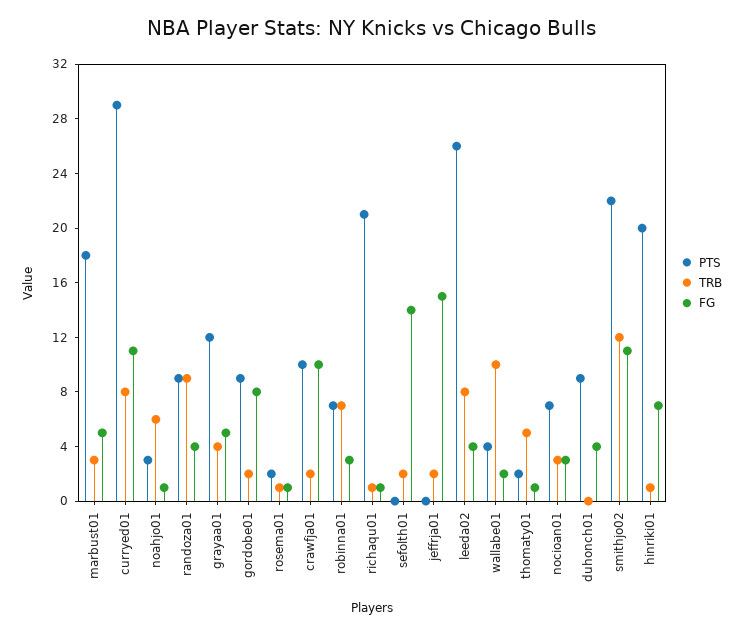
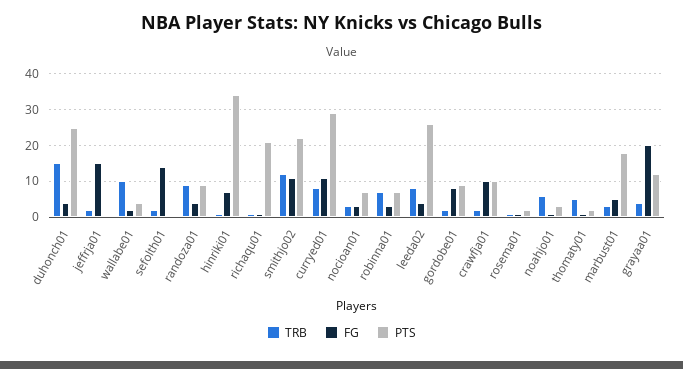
FG, grayaa01: 5 -> 20
PTS, duhonch01: 9 -> 25
TRB, duhonch01: 0 -> 15
PTS, hinriki01: 20 -> 35

